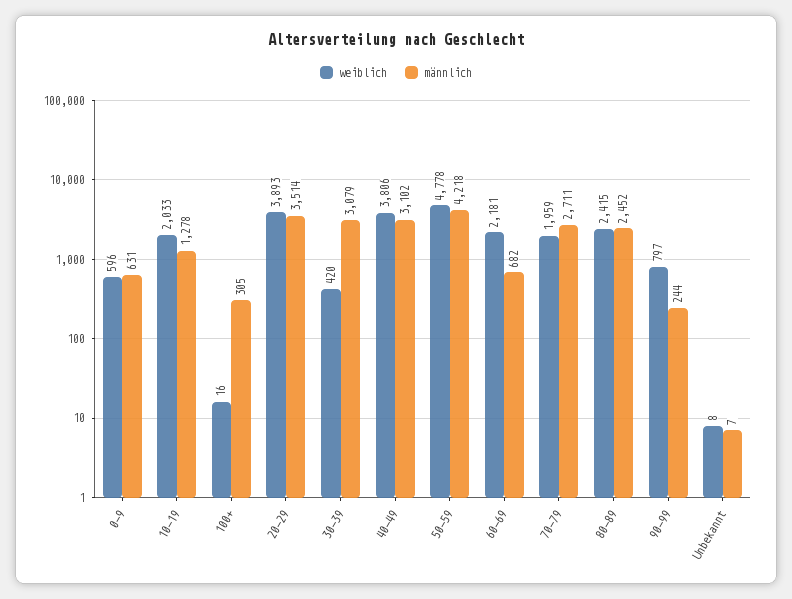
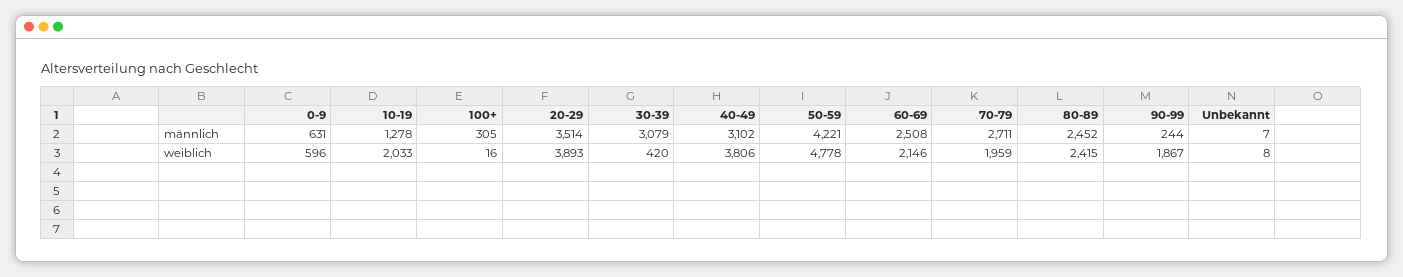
männlich, 50-59: 4218 -> 4221
weiblich, 60-69: 2181 -> 2146
männlich, 60-69: 682 -> 2508
weiblich, 90-99: 797 -> 1867

